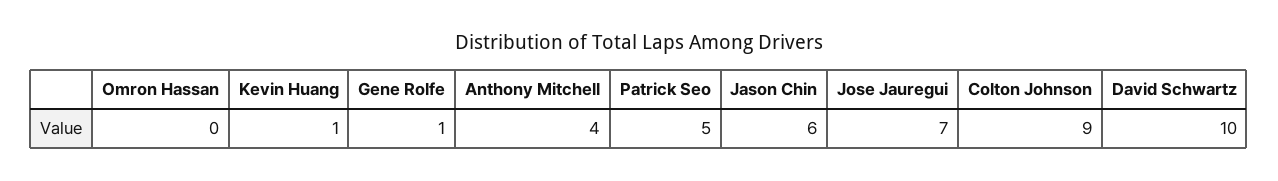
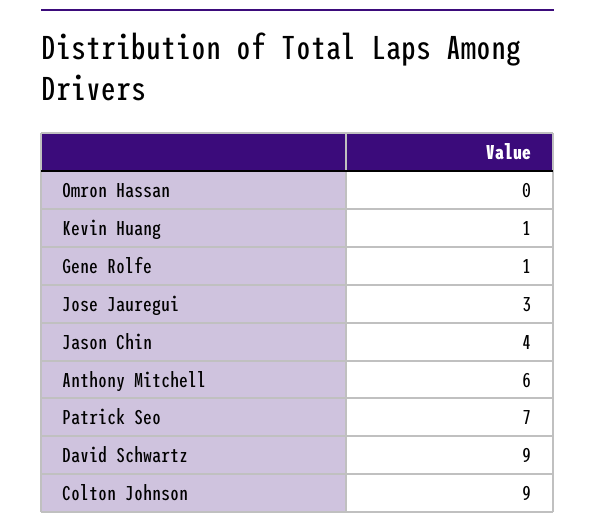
Anthony Mitchell: 4 -> 6
Patrick Seo: 5 -> 7
Jason Chin: 6 -> 4
Jose Jauregui: 7 -> 3
David Schwartz: 10 -> 9

